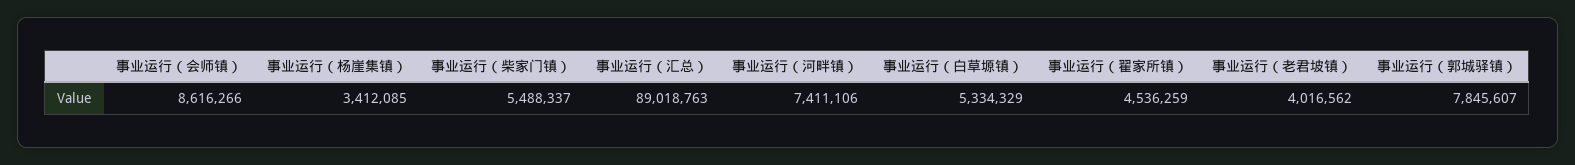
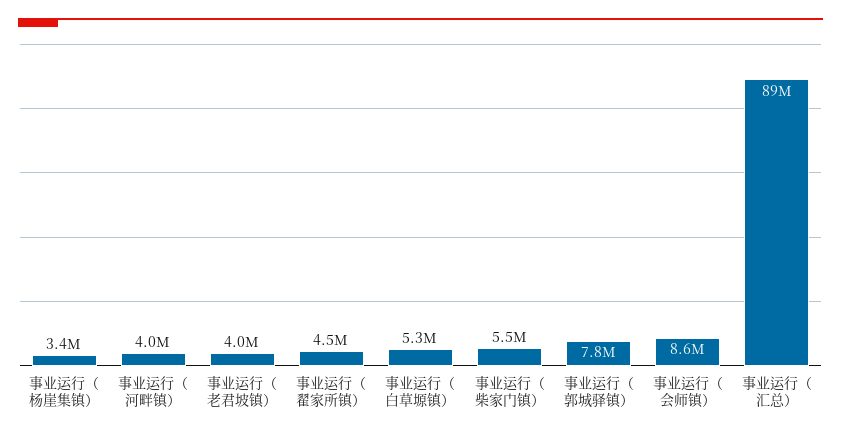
事业运行（河畔镇）: 7411106 -> 4000000

